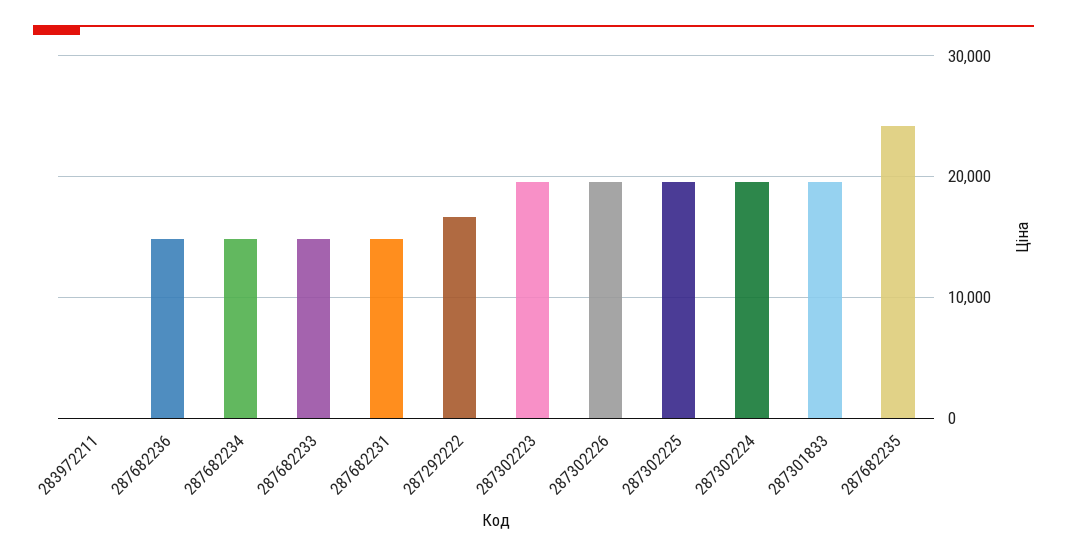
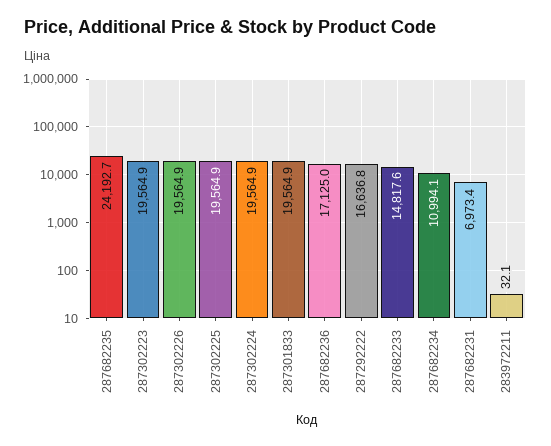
287682236: 15000 -> 17125
287682234: 15000 -> 10994.1
287682231: 15000 -> 6973.4

